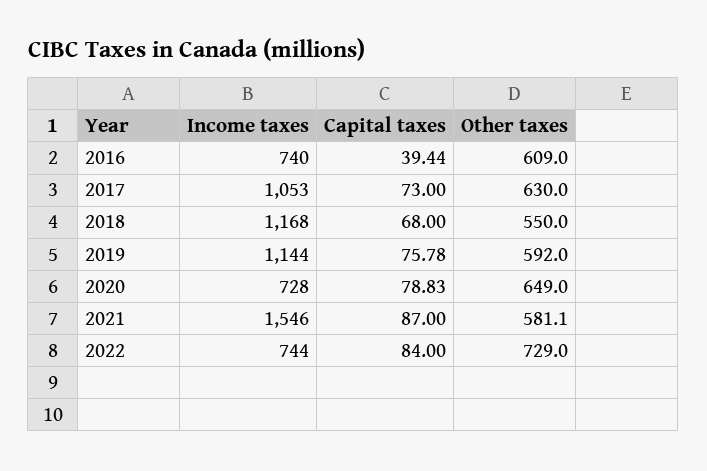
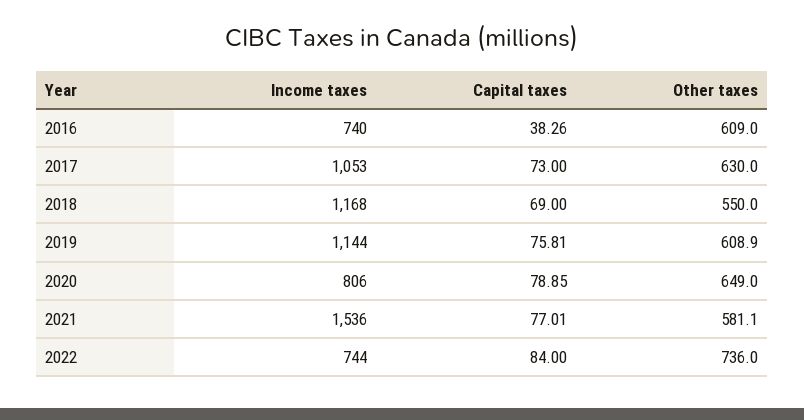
Capital taxes, 2016: 39.44 -> 38.26
Capital taxes, 2018: 68 -> 69
Capital taxes, 2019: 75.78 -> 75.81
Other taxes, 2019: 592 -> 608.9
Income taxes, 2020: 728 -> 806
Capital taxes, 2020: 78.83 -> 78.85
Income taxes, 2021: 1546 -> 1536
Capital taxes, 2021: 87 -> 77.01
Other taxes, 2022: 729 -> 736

